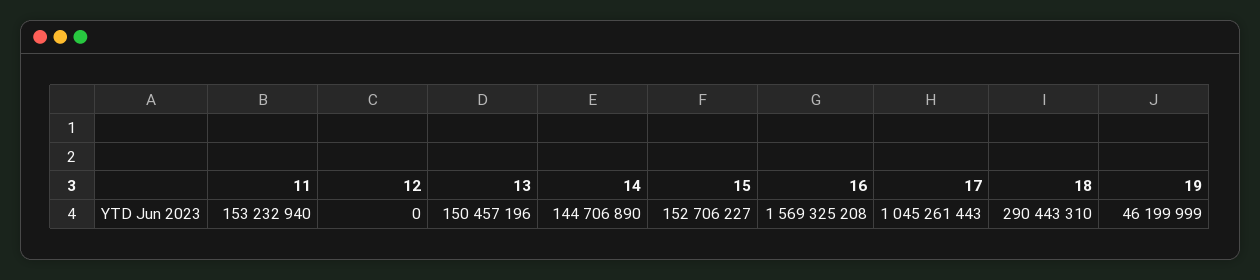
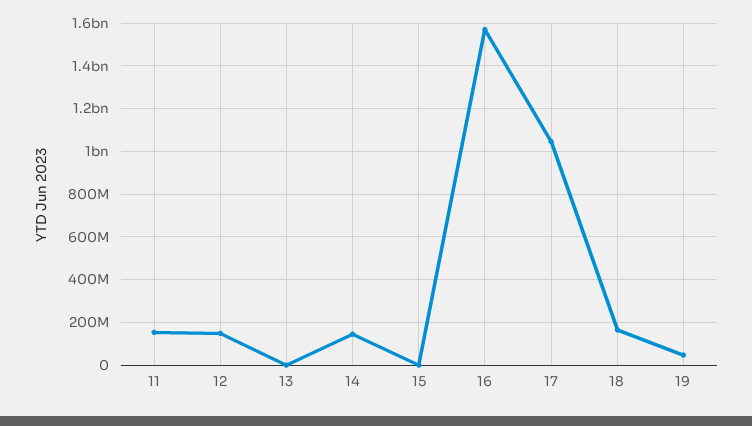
12: 0 -> 150000000
13: 150457196 -> 0
15: 152706227 -> 0
18: 290443310 -> 150000000

